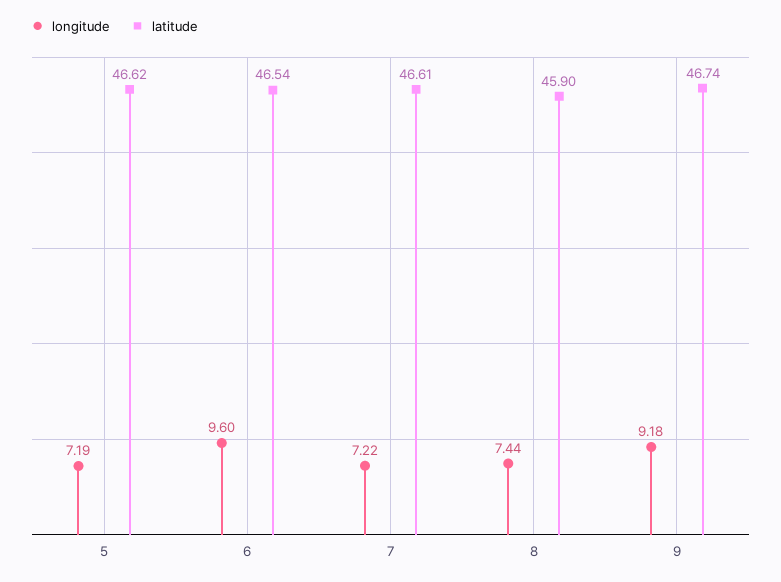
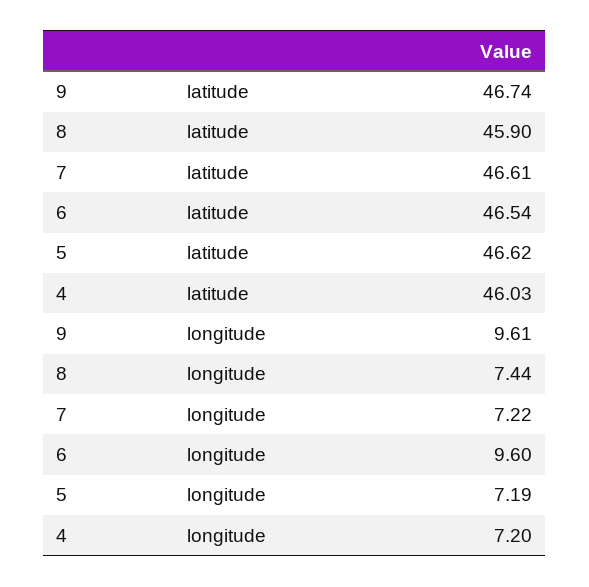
longitude, 9: 9.18 -> 9.61
latitude, 4: none -> 46.03
longitude, 4: none -> 7.2

